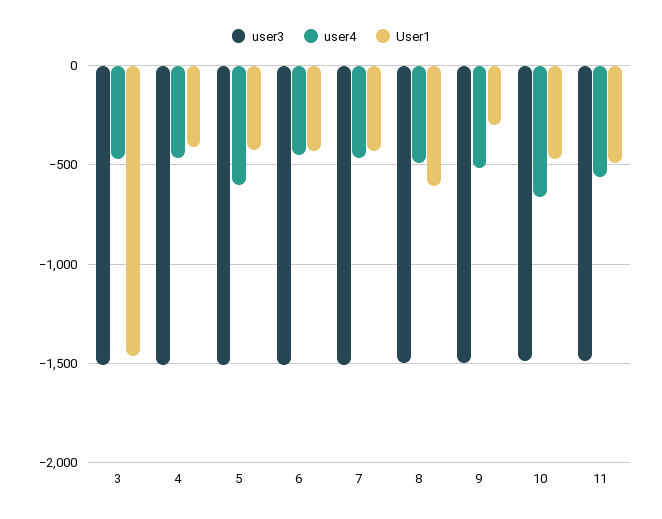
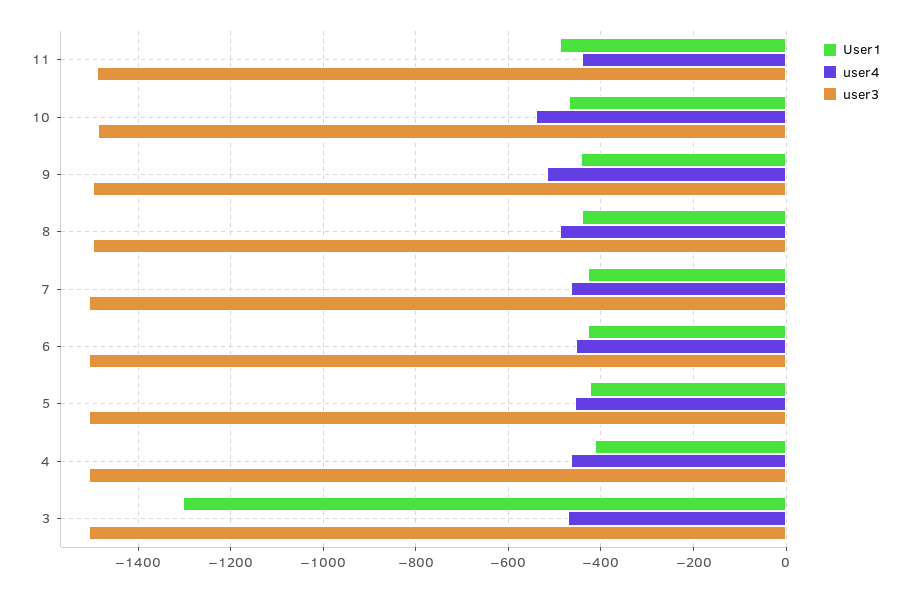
User1, 3: -1450 -> -1300
user4, 5: -600 -> -460
User1, 8: -600 -> -440
User1, 9: -300 -> -440
user4, 10: -650 -> -540
user4, 11: -550 -> -440

